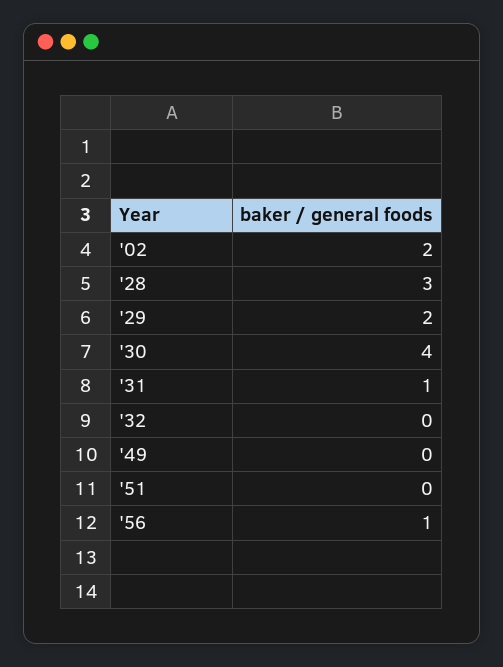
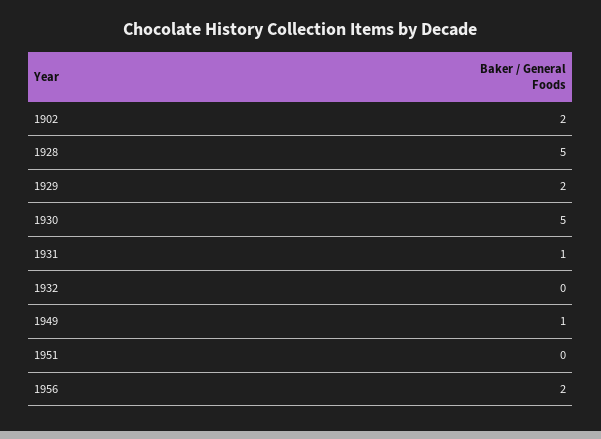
'28: 3 -> 5
'30: 4 -> 5
'49: 0 -> 1
'56: 1 -> 2

